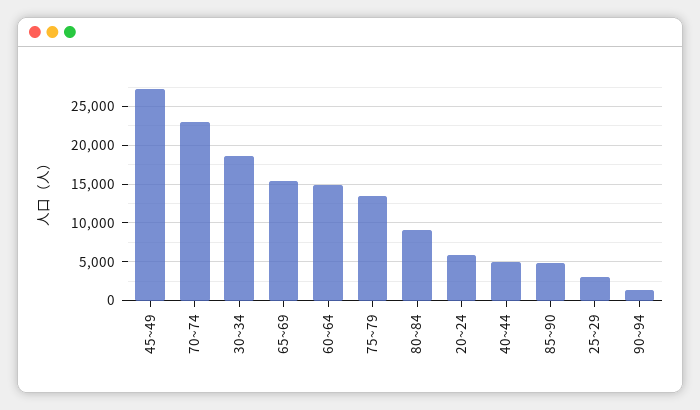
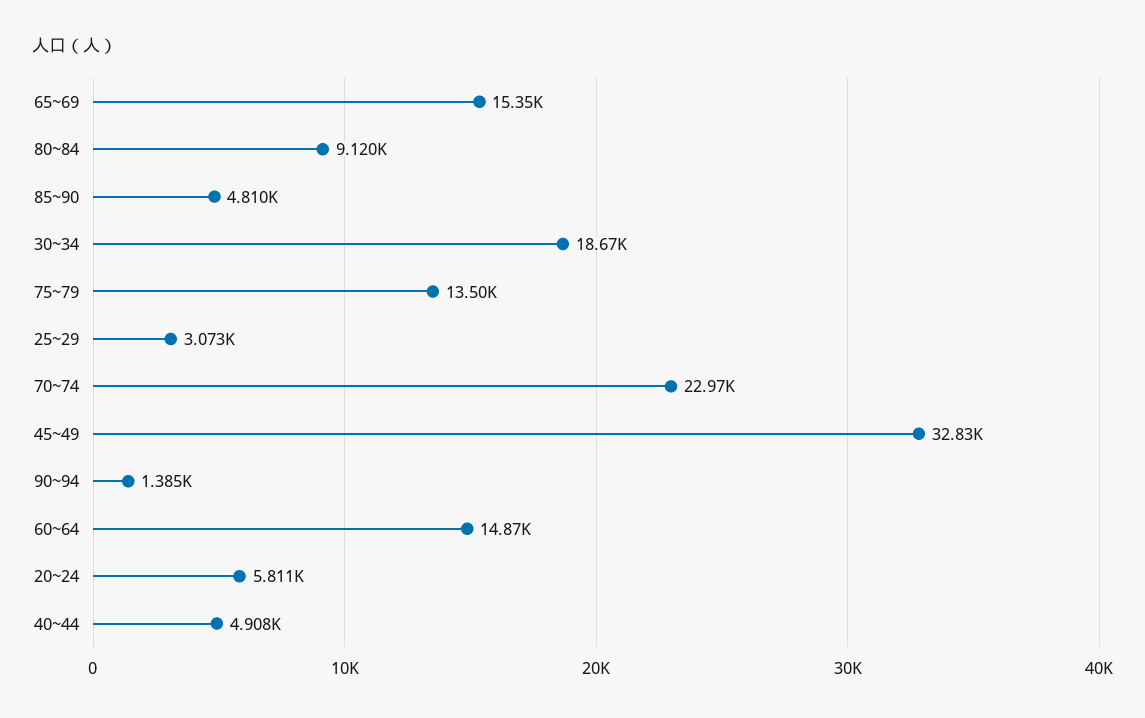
45~49: 27000 -> 32830

